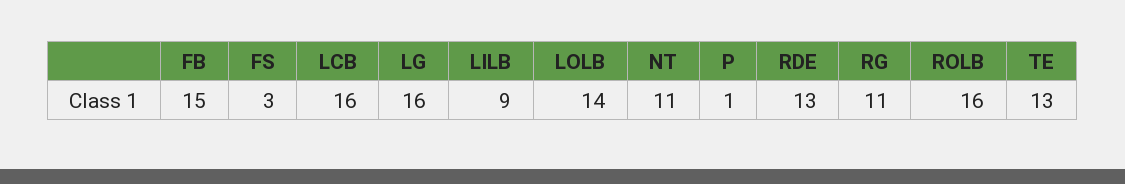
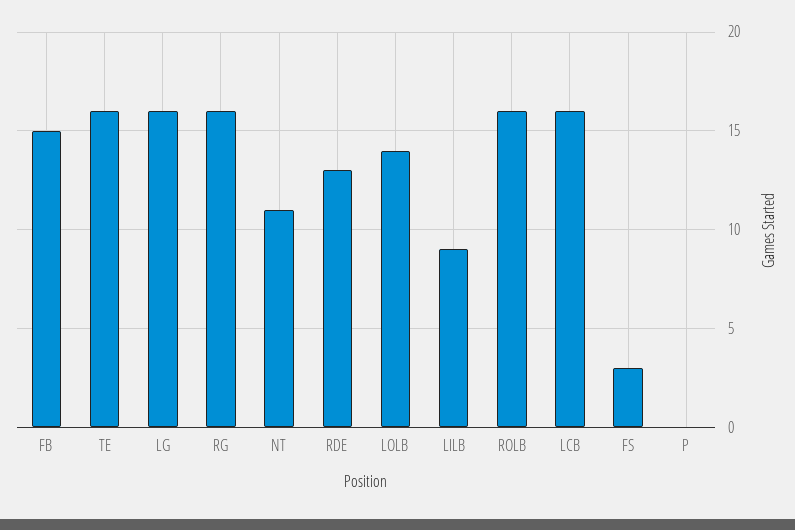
P: 1 -> 0
RG: 11 -> 16
TE: 13 -> 16

